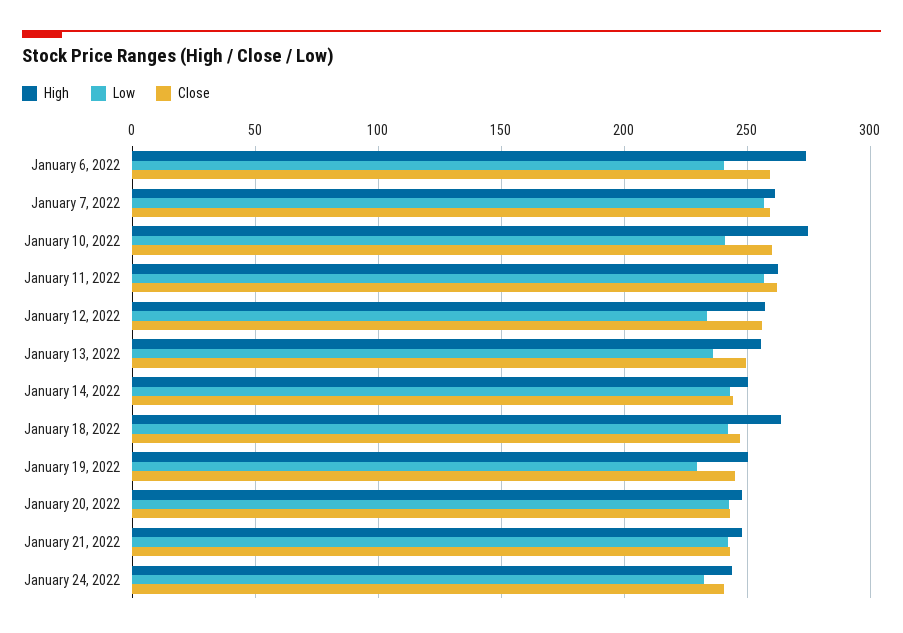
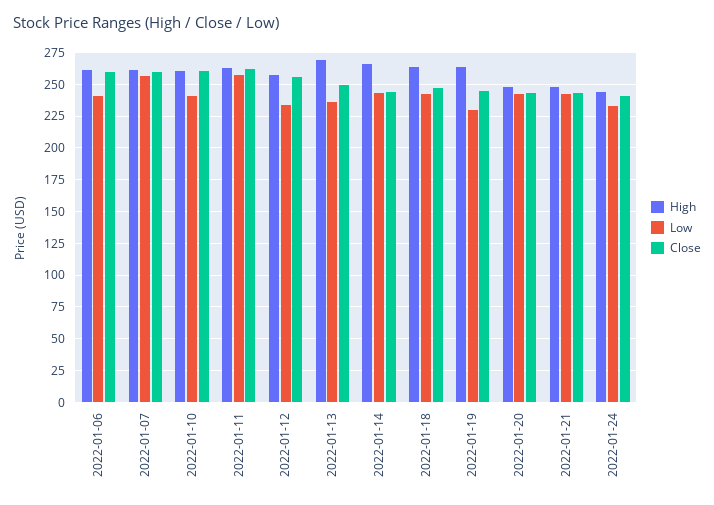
High, January 6, 2022: 275 -> 260
High, January 10, 2022: 275 -> 260
High, January 13, 2022: 255 -> 270
High, January 14, 2022: 250 -> 265
High, January 19, 2022: 250 -> 265

